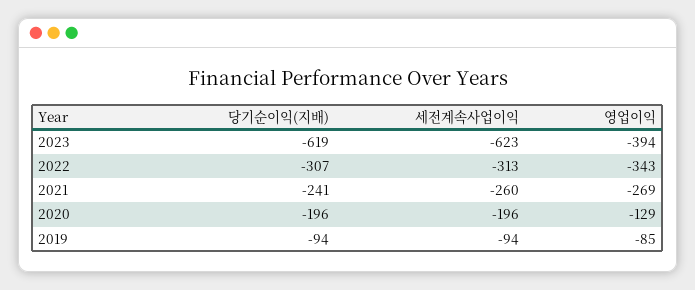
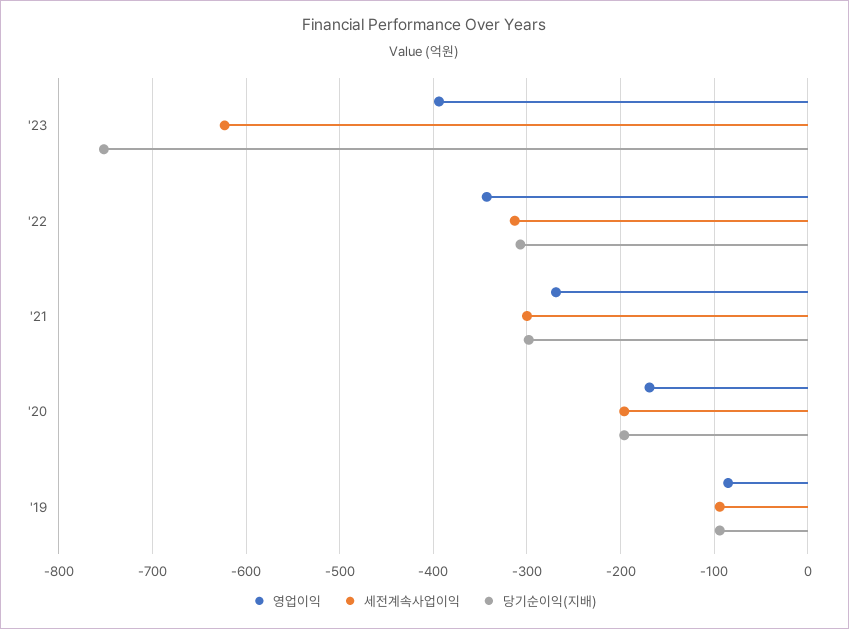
당기순이익(지배), 2023: -619 -> -750
당기순이익(지배), 2021: -241 -> -300
세전계속사업이익, 2021: -260 -> -300
영업이익, 2020: -129 -> -170

